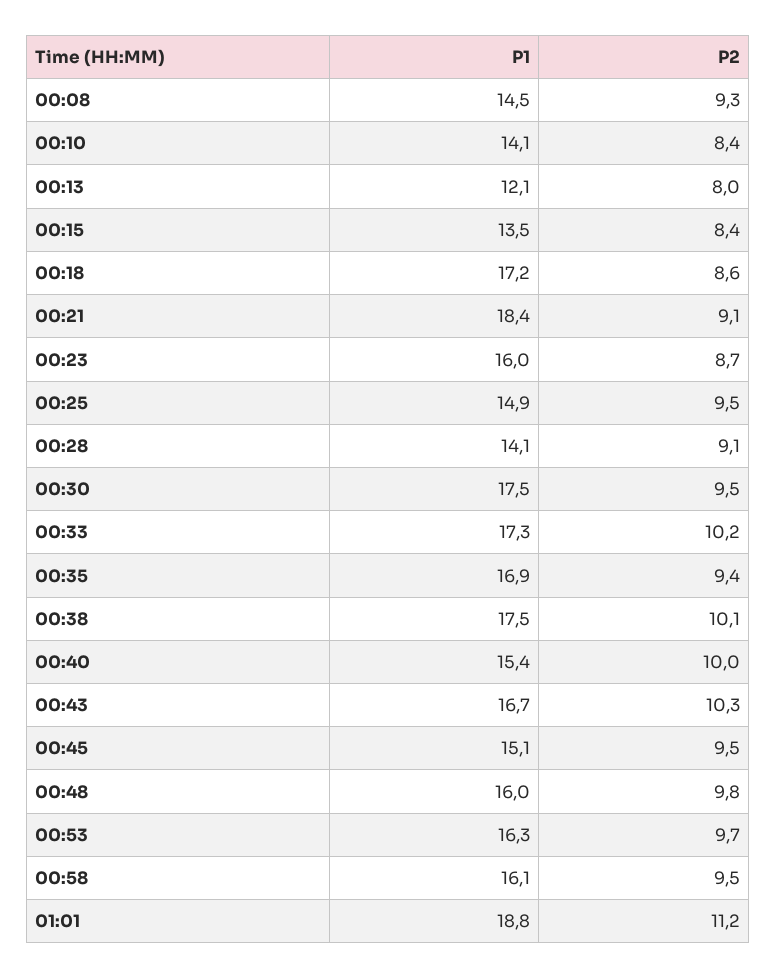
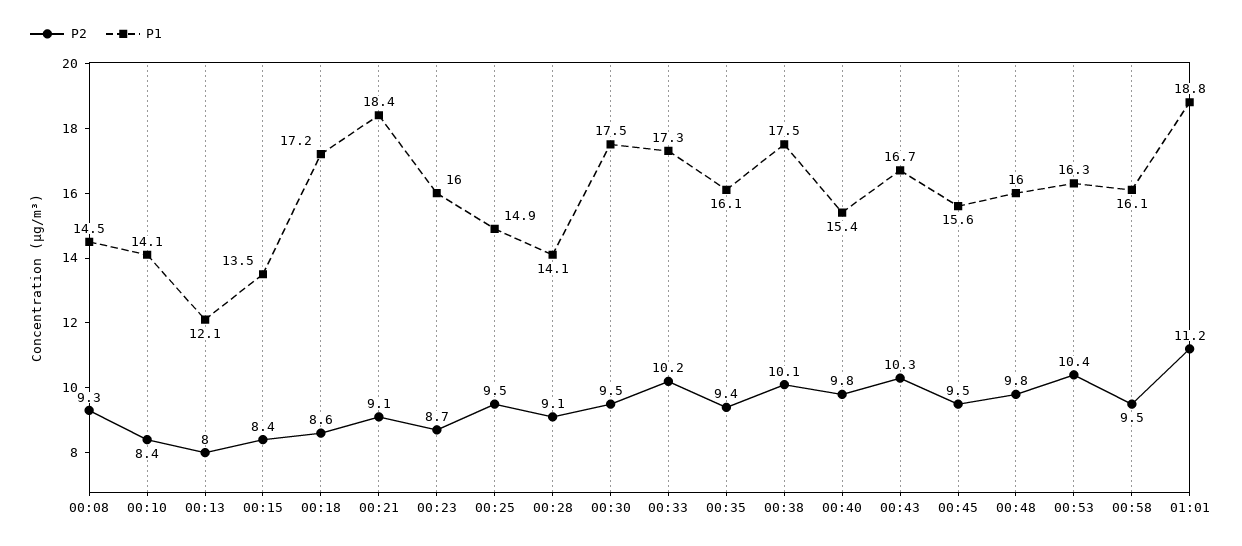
P1, 00:35: 16.9 -> 16.1
P2, 00:40: 10 -> 9.8
P1, 00:45: 15.1 -> 15.6
P2, 00:53: 9.7 -> 10.4

